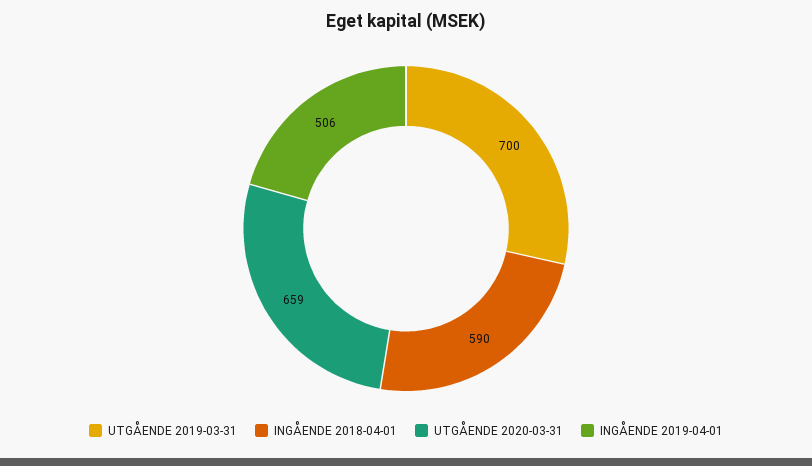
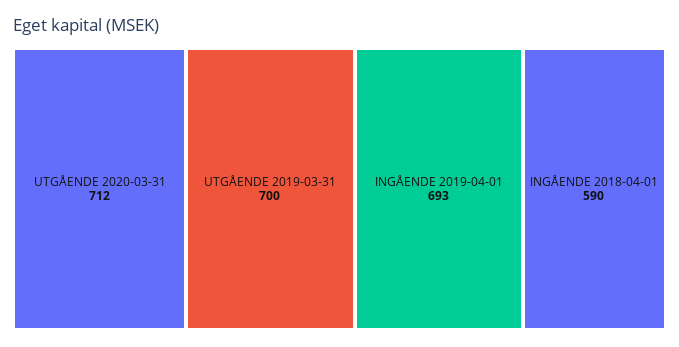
UTGÅENDE 2020-03-31: 659 -> 712
INGÅENDE 2019-04-01: 506 -> 693

